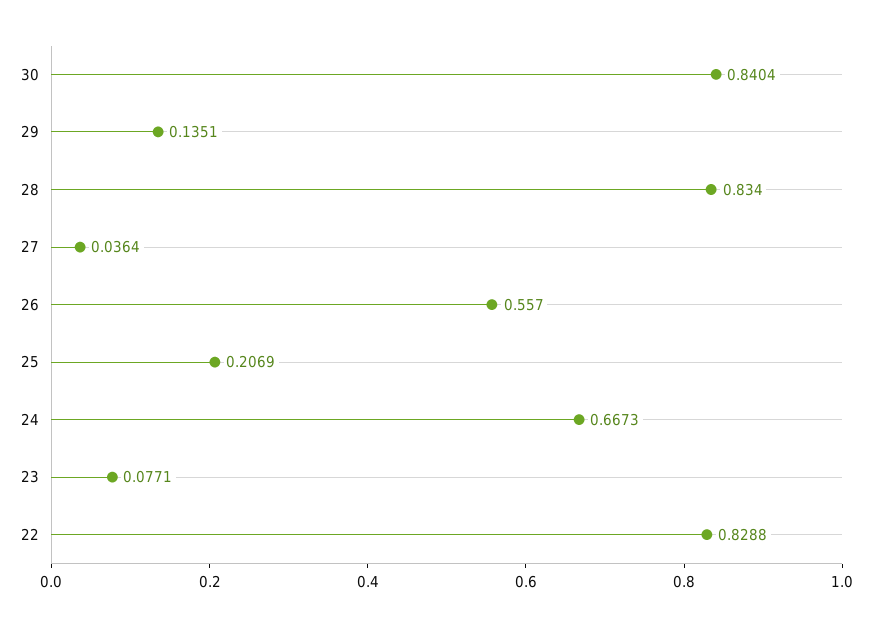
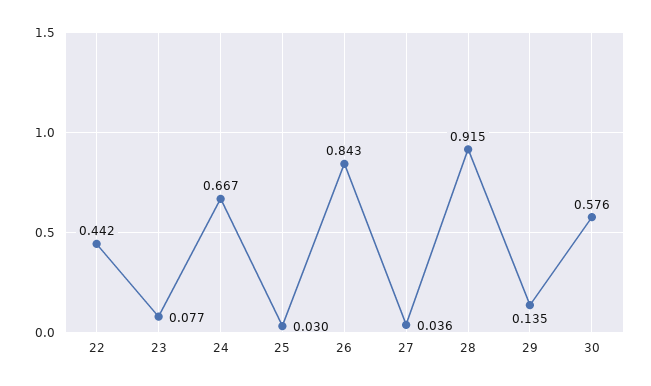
30: 0.8404 -> 0.576
28: 0.834 -> 0.915
26: 0.557 -> 0.843
25: 0.2069 -> 0.03
22: 0.8288 -> 0.442

